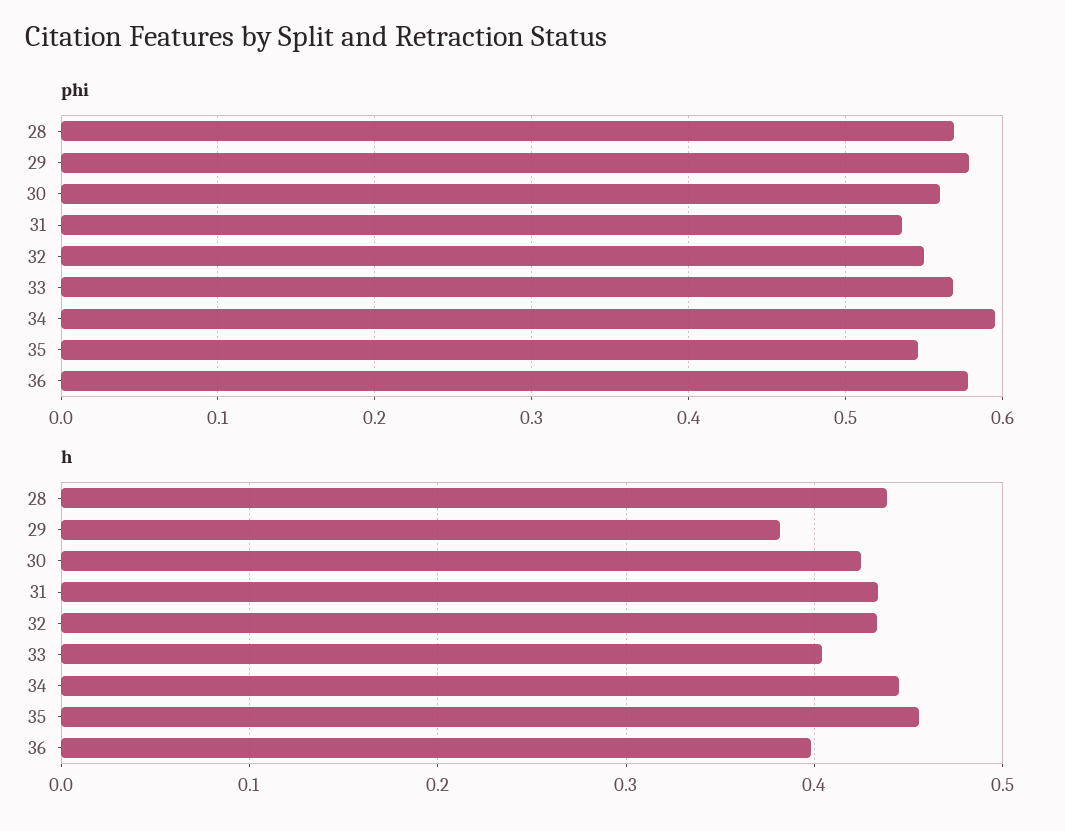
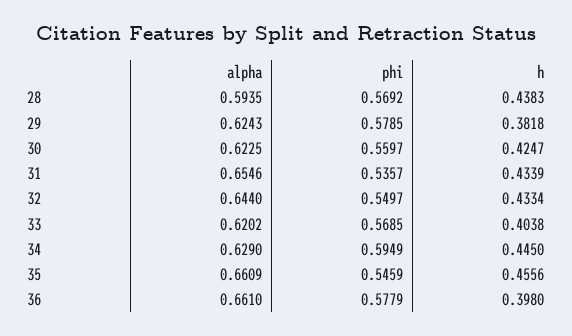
alpha, 28: none -> 0.5935
alpha, 29: none -> 0.6243
alpha, 30: none -> 0.6225
alpha, 31: none -> 0.6546
alpha, 32: none -> 0.644
alpha, 33: none -> 0.6202
alpha, 34: none -> 0.629
alpha, 35: none -> 0.6609
alpha, 36: none -> 0.661

